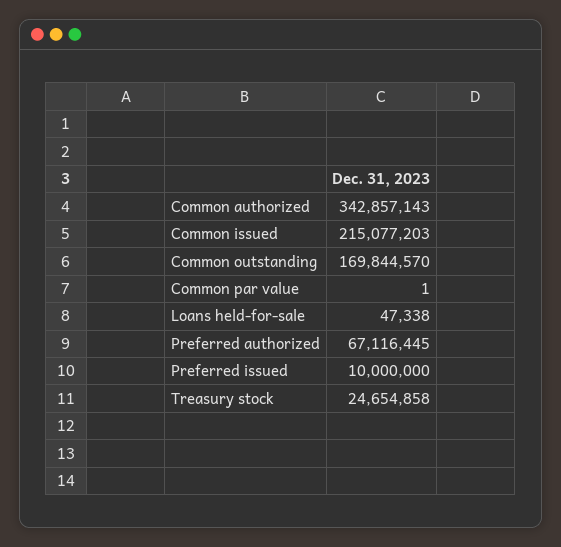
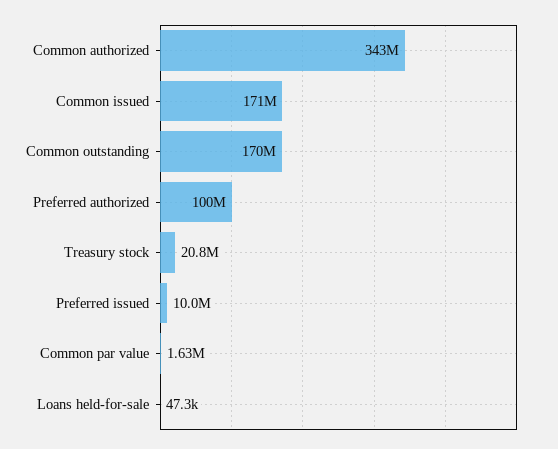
Common issued: 215077203 -> 171000000
Common par value: 1 -> 1630000
Preferred authorized: 67116445 -> 100000000
Treasury stock: 24654858 -> 20800000

